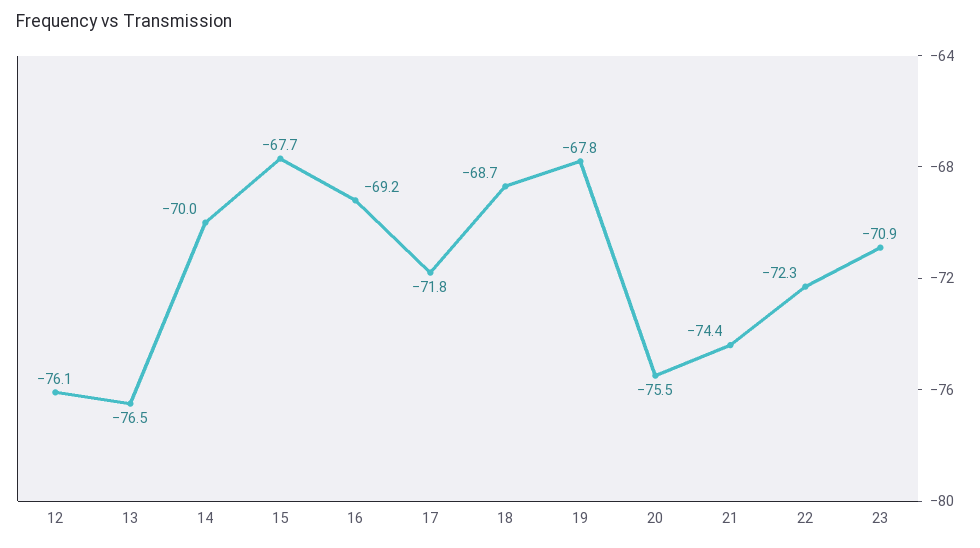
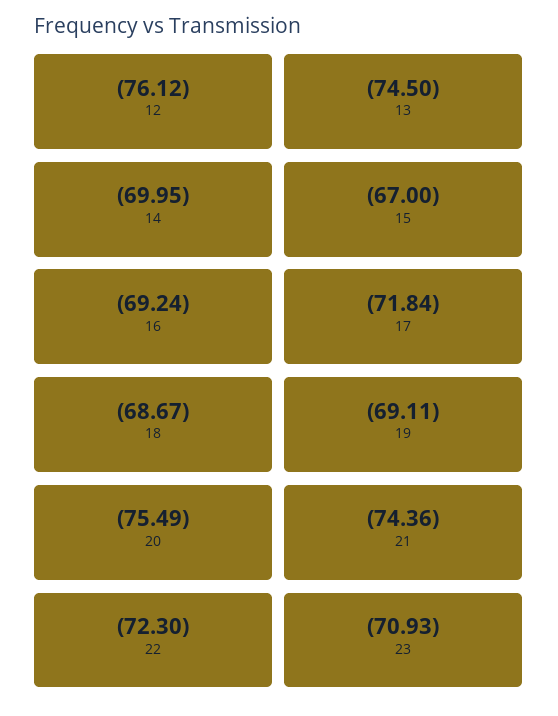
13: -76.5 -> -74.5
15: -67.7 -> -67
19: -67.8 -> -69.11

